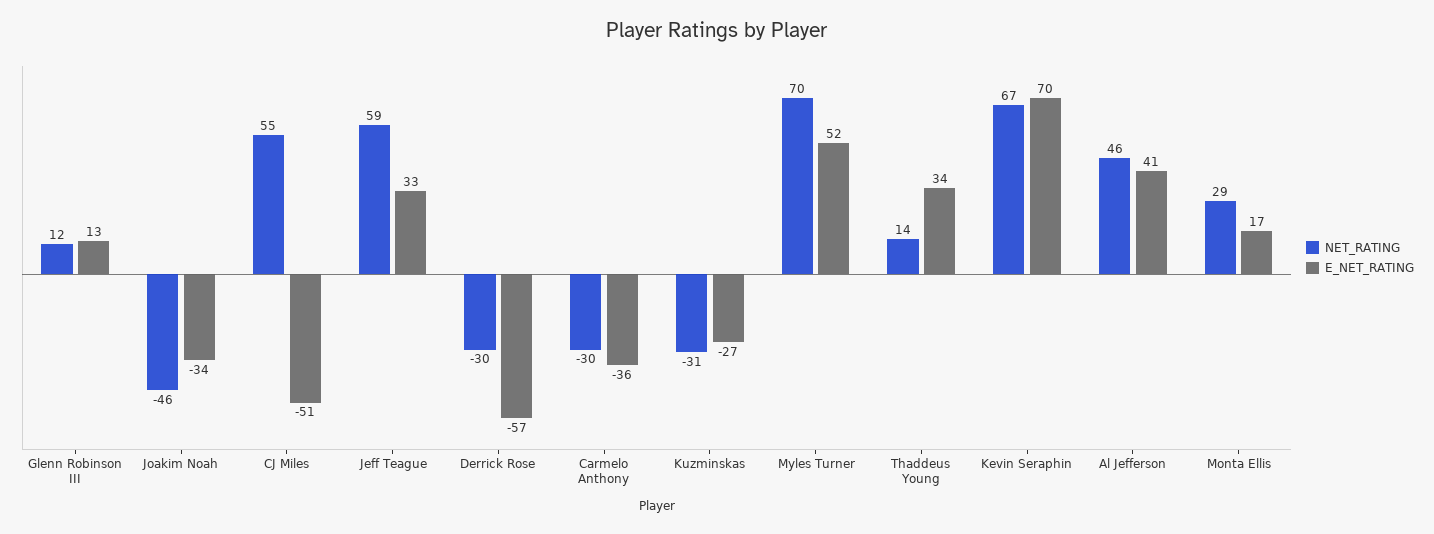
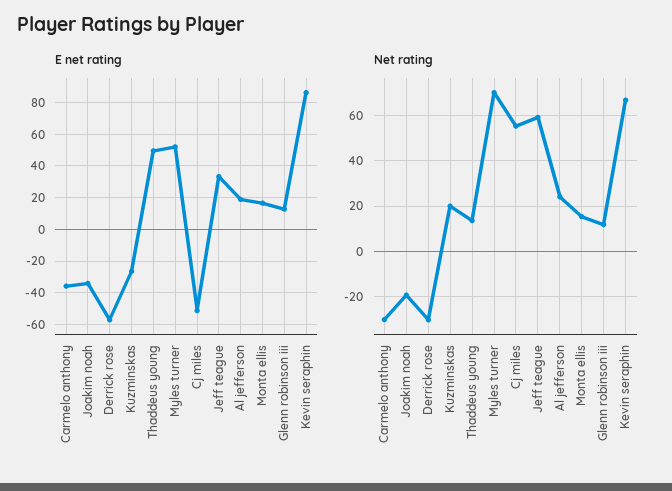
NET_RATING, Joakim Noah: -46 -> -20
NET_RATING, Kuzminskas: -31 -> 20
E_NET_RATING, Thaddeus Young: 34 -> 50
E_NET_RATING, Kevin Seraphin: 70 -> 85
NET_RATING, Al Jefferson: 46 -> 25
E_NET_RATING, Al Jefferson: 41 -> 20
NET_RATING, Monta Ellis: 29 -> 15

